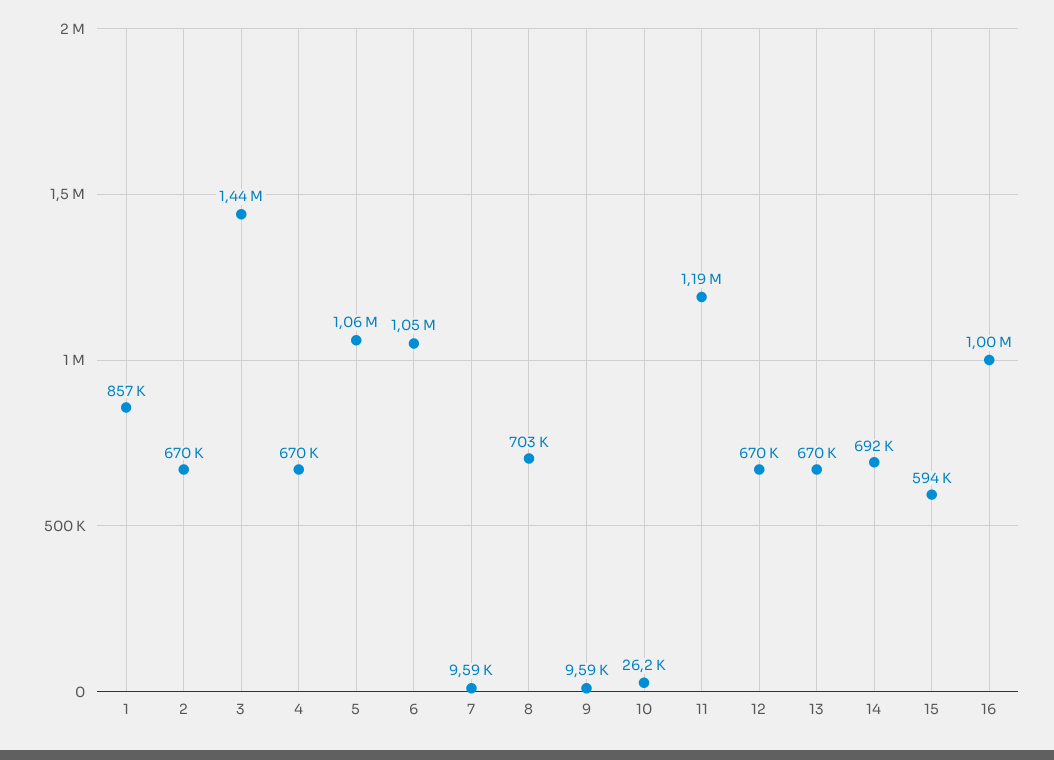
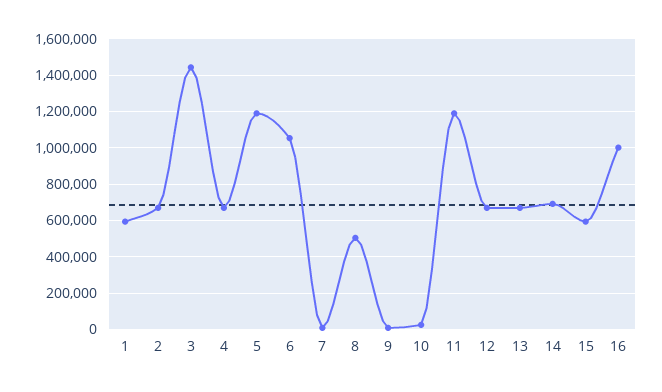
1: 857000 -> 600000
5: 1060000 -> 1200000
8: 703000 -> 500000

